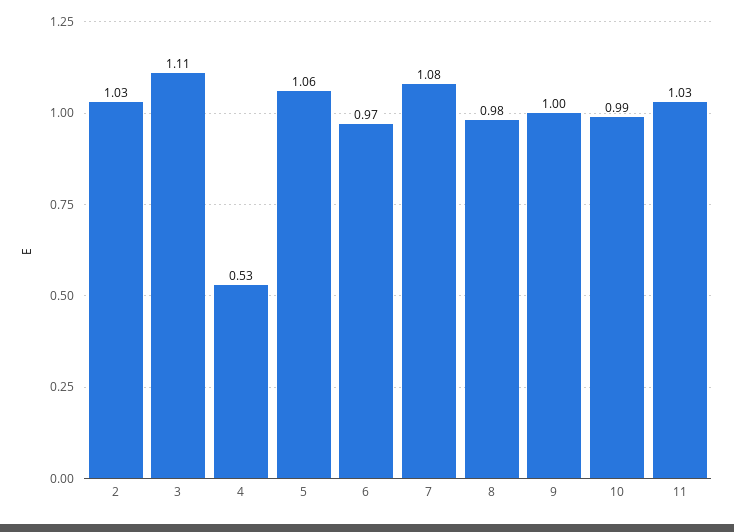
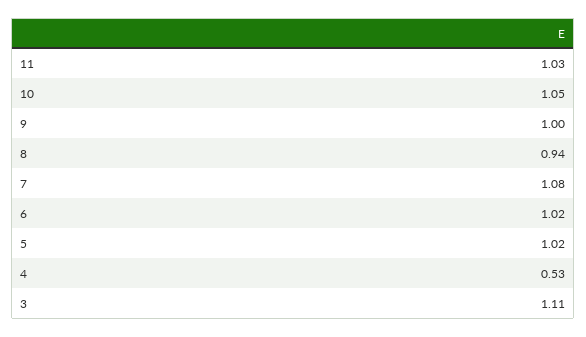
2: 1.03 -> none
5: 1.06 -> 1.02
6: 0.97 -> 1.02
8: 0.98 -> 0.94
10: 0.99 -> 1.05

